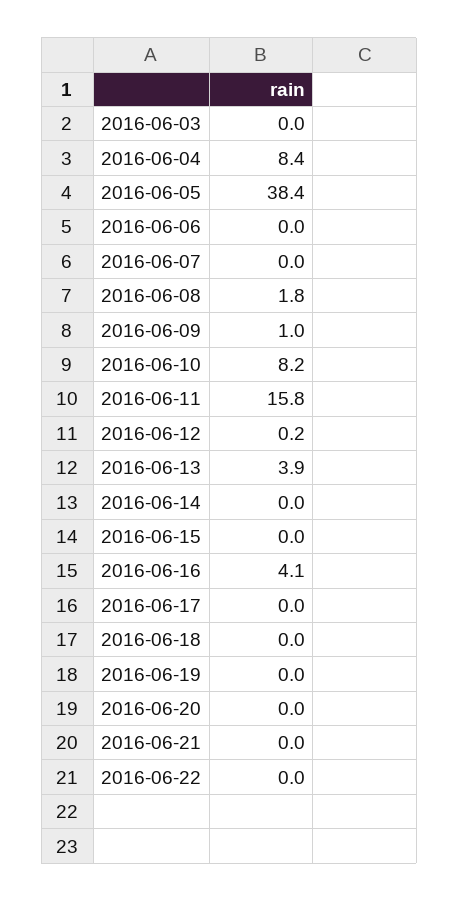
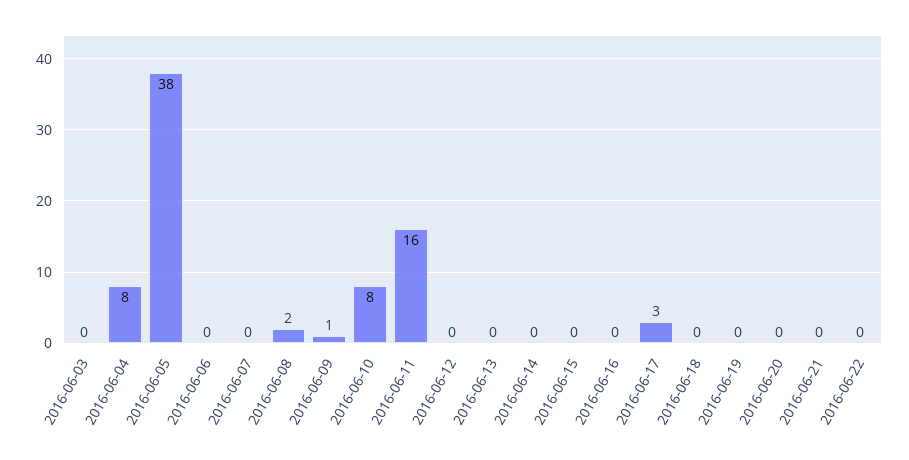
2016-06-13: 3.9 -> 0
2016-06-16: 4.1 -> 0
2016-06-17: 0 -> 3

